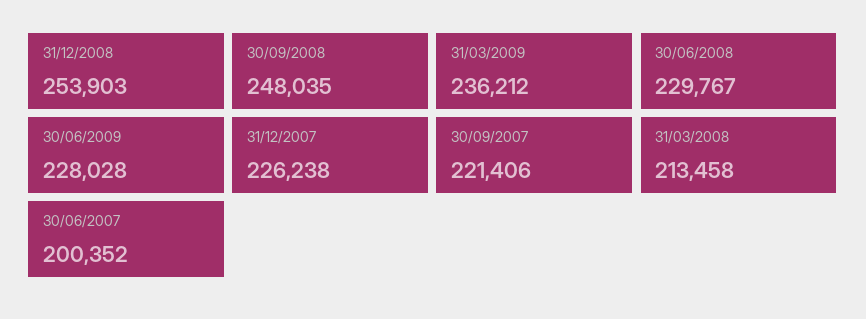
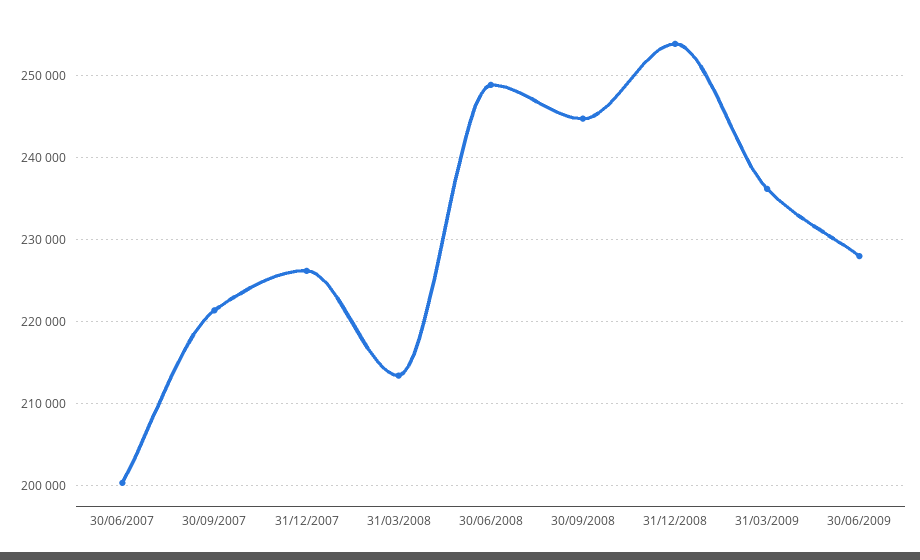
30/09/2008: 248035 -> 245000
30/06/2008: 229767 -> 249000

